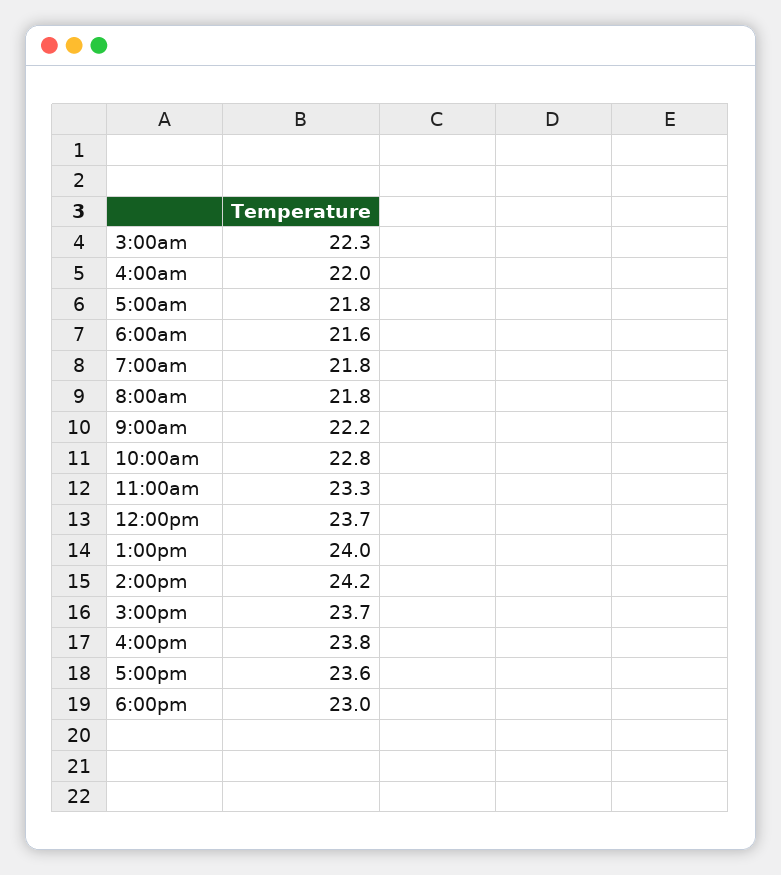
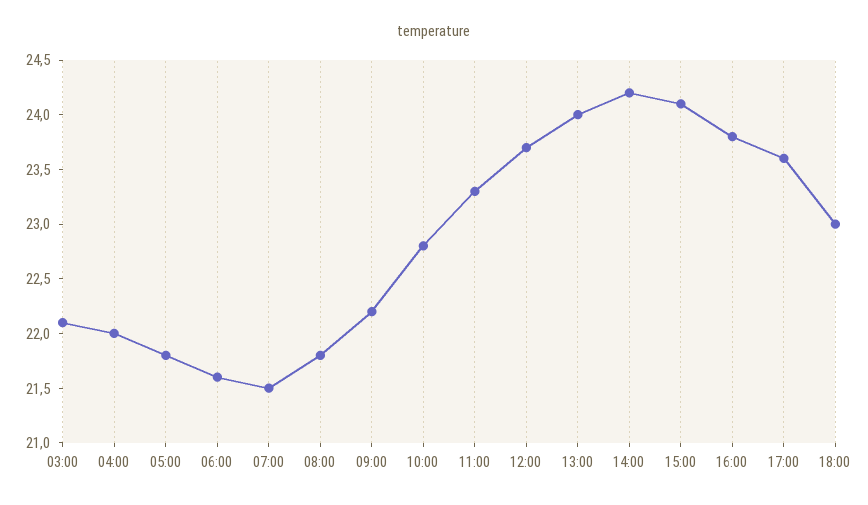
3:00am: 22.3 -> 22.1
7:00am: 21.8 -> 21.5
3:00pm: 23.7 -> 24.1

